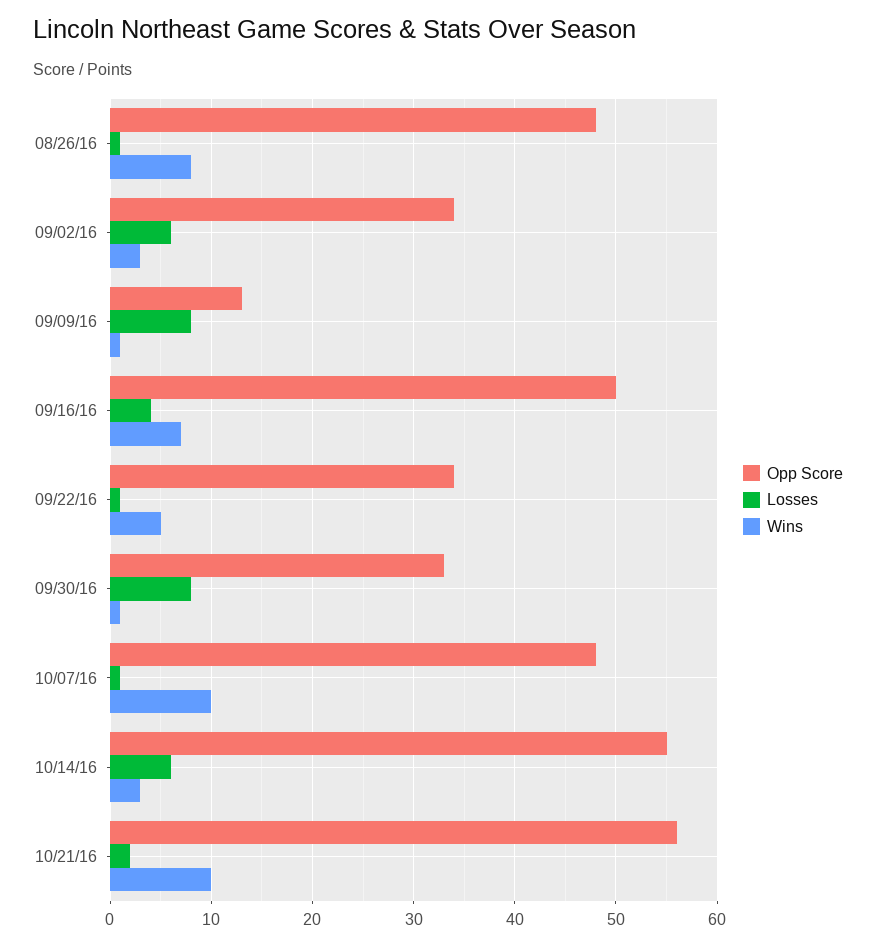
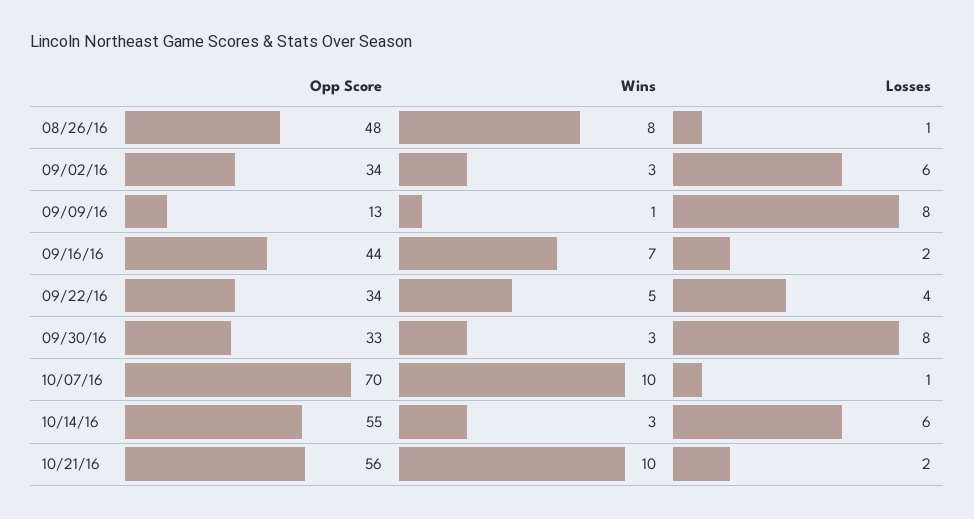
Opp Score, 09/16/16: 50 -> 44
Losses, 09/16/16: 4 -> 2
Losses, 09/22/16: 1 -> 4
Wins, 09/30/16: 1 -> 3
Opp Score, 10/07/16: 48 -> 70

